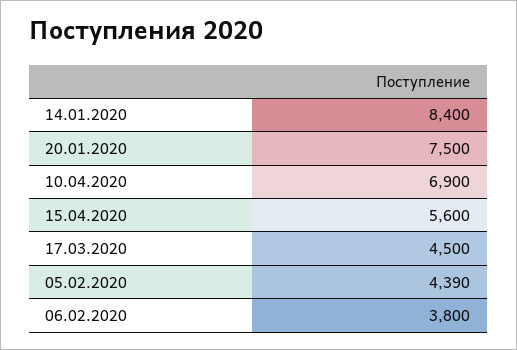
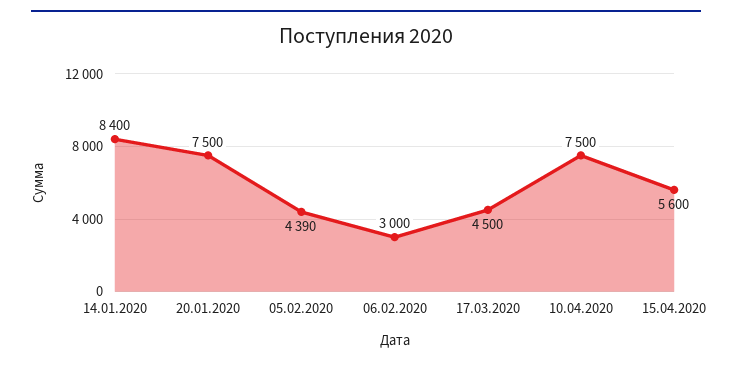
10.04.2020: 6900 -> 7500
06.02.2020: 3800 -> 3000

